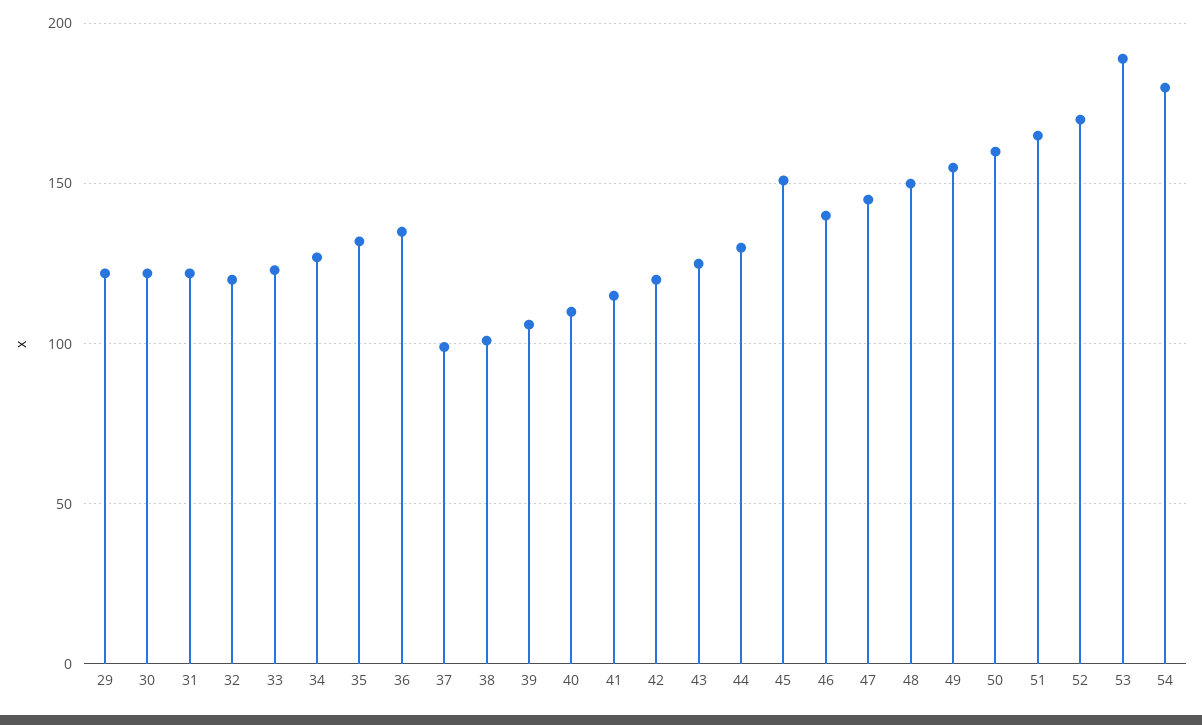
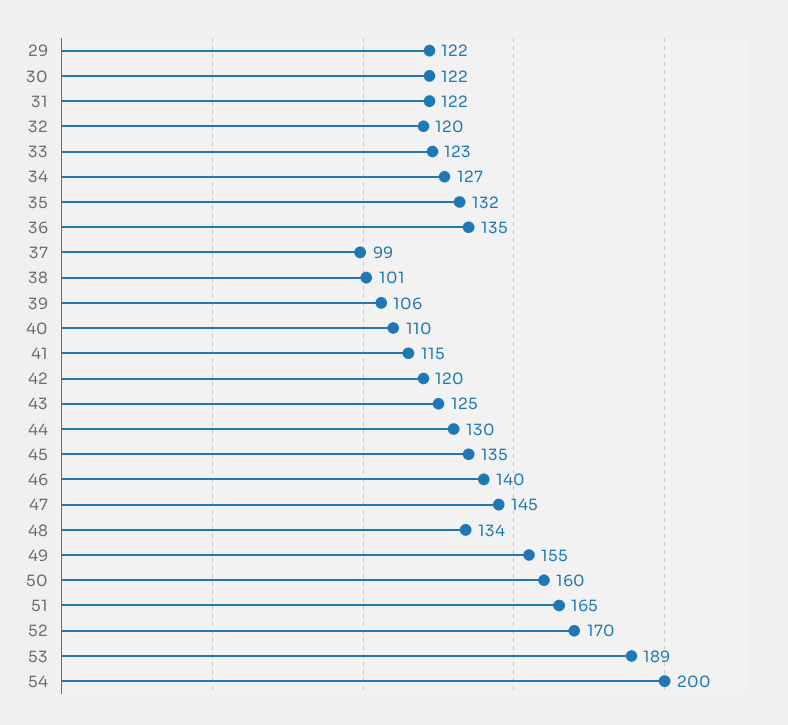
45: 150 -> 135
48: 150 -> 134
54: 180 -> 200

